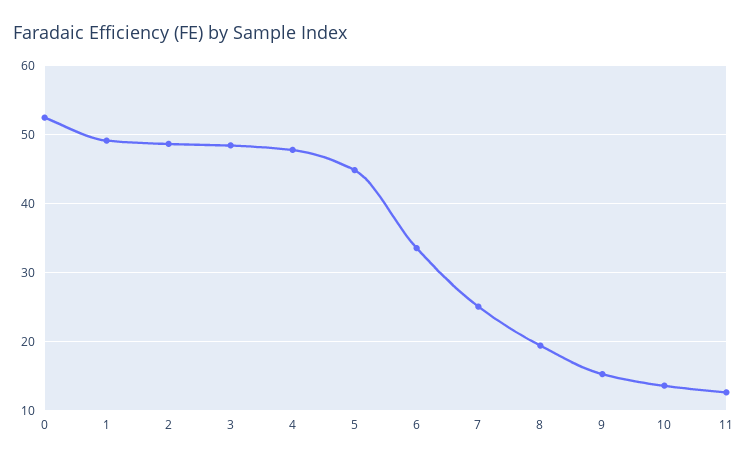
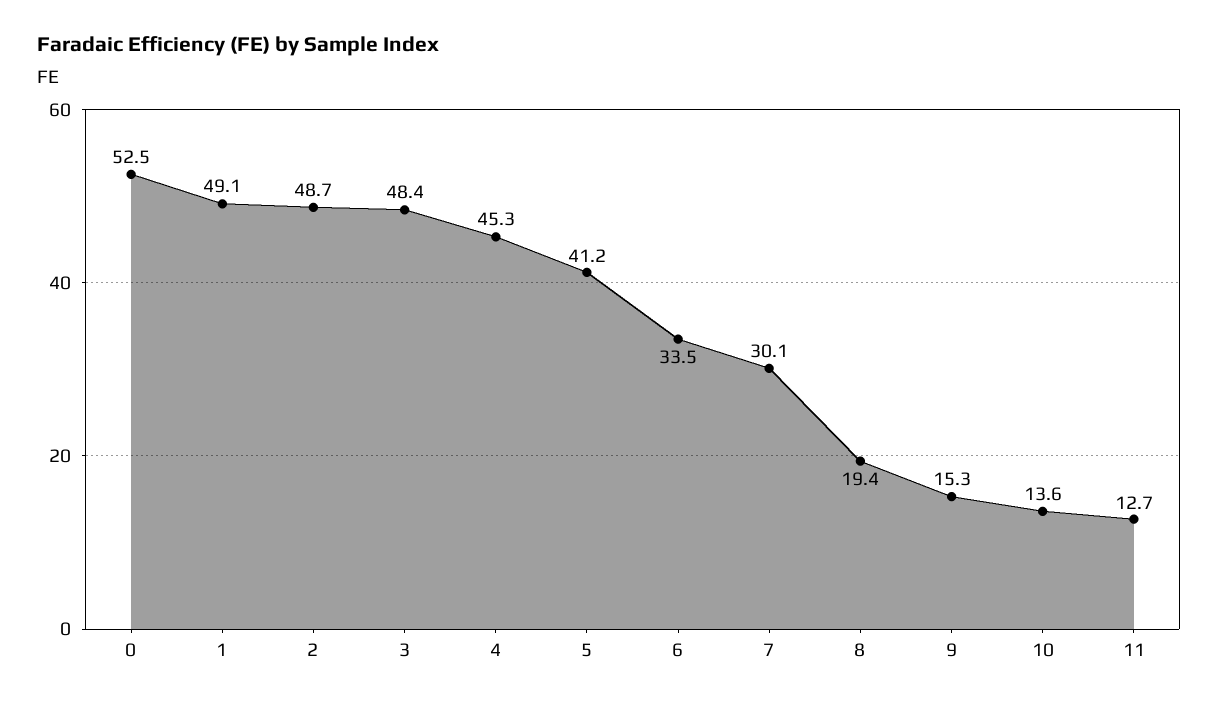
4: 48 -> 45.3
5: 45 -> 41.2
7: 25 -> 30.1

